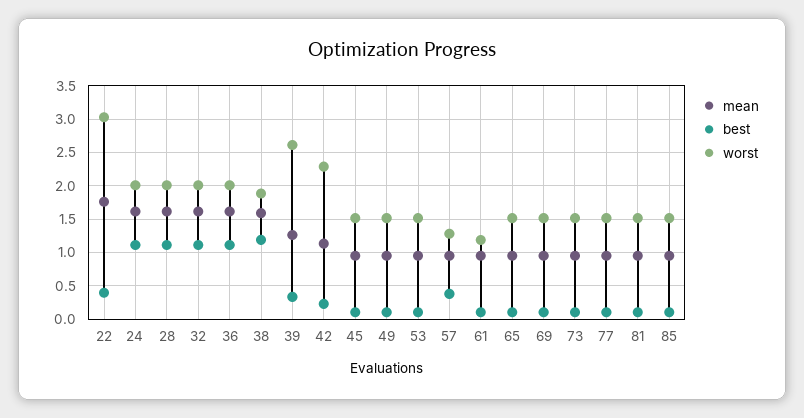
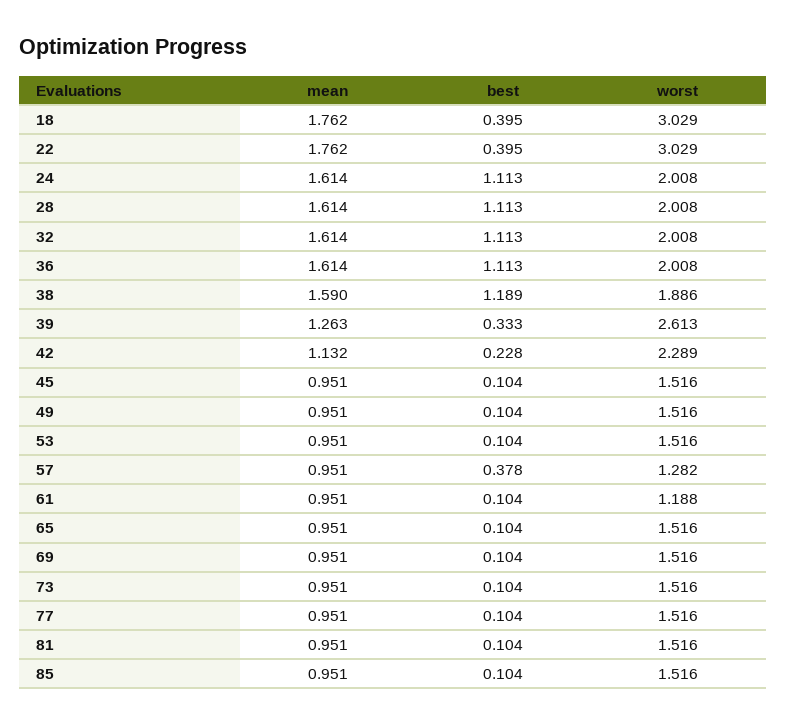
mean, 18: none -> 1.762
best, 18: none -> 0.395
worst, 18: none -> 3.029

